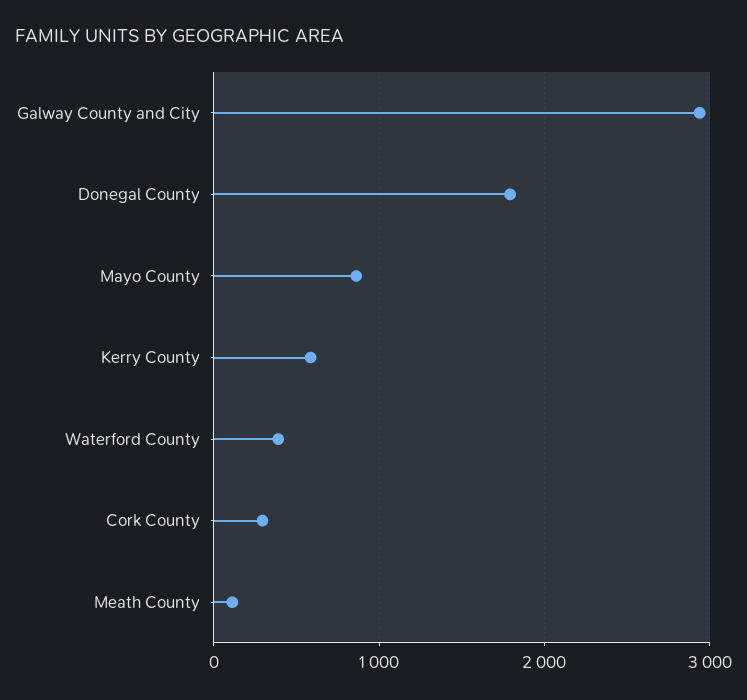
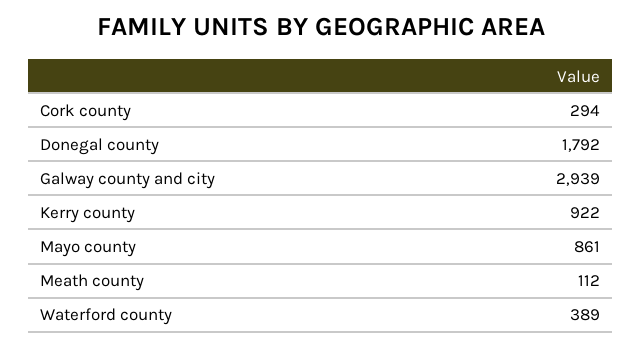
Kerry County: 600 -> 922

